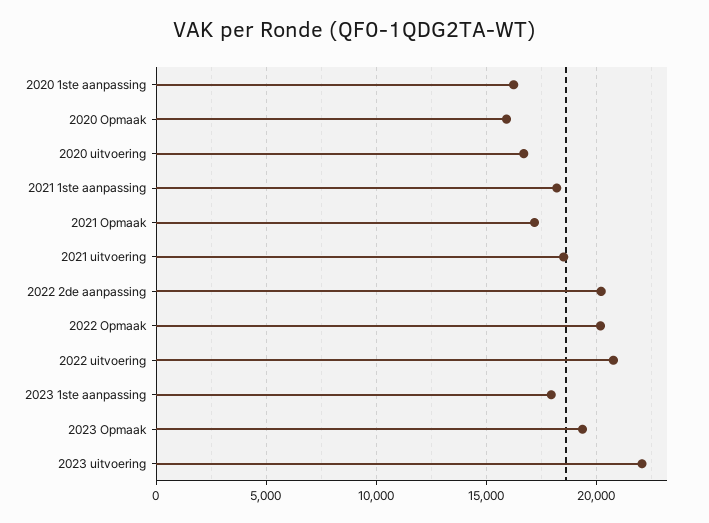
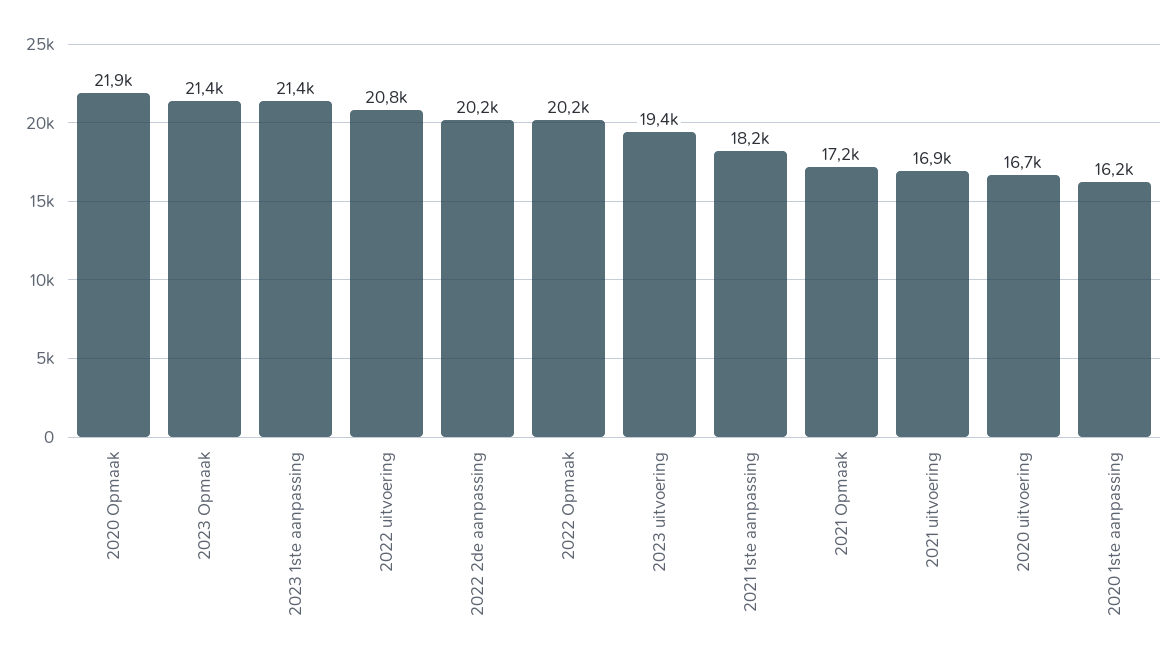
2020 Opmaak: 16000 -> 21900
2021 uitvoering: 18500 -> 16900
2023 1ste aanpassing: 18000 -> 21400
2023 Opmaak: 19500 -> 21400
2023 uitvoering: 22000 -> 19400

